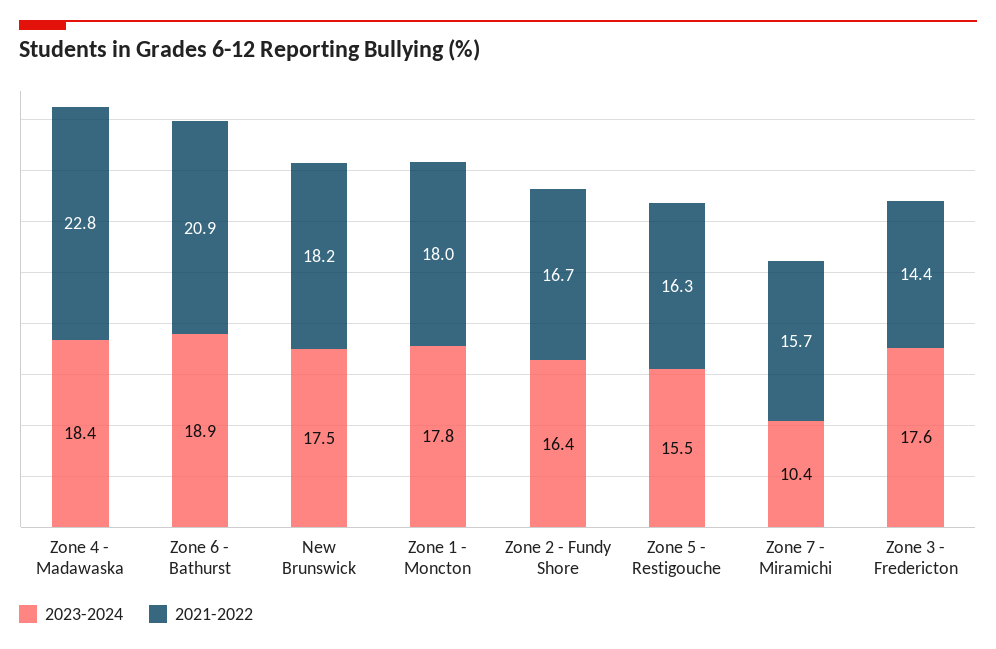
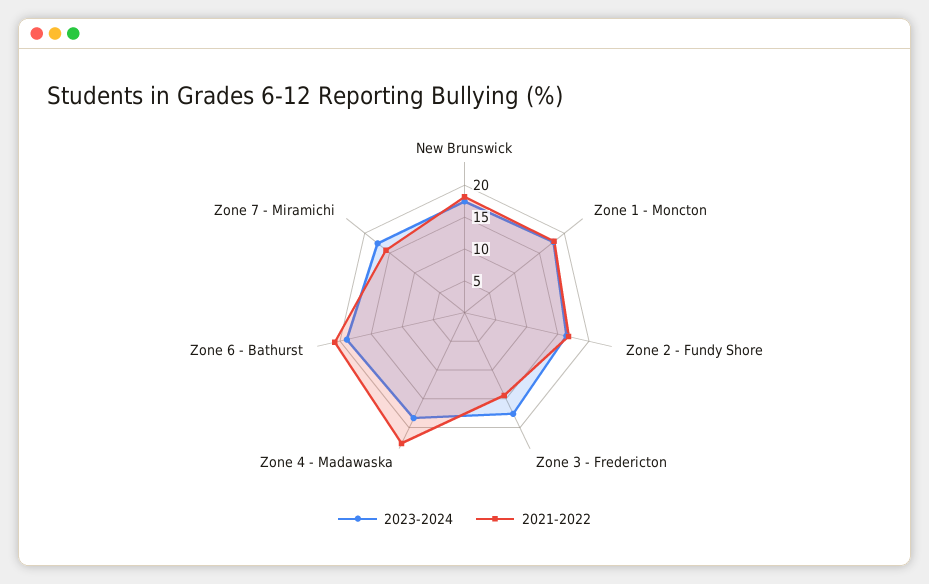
2023-2024, Zone 5 - Restigouche: 15.5 -> none
2021-2022, Zone 5 - Restigouche: 16.3 -> none
2023-2024, Zone 7 - Miramichi: 10.4 -> 17.5

